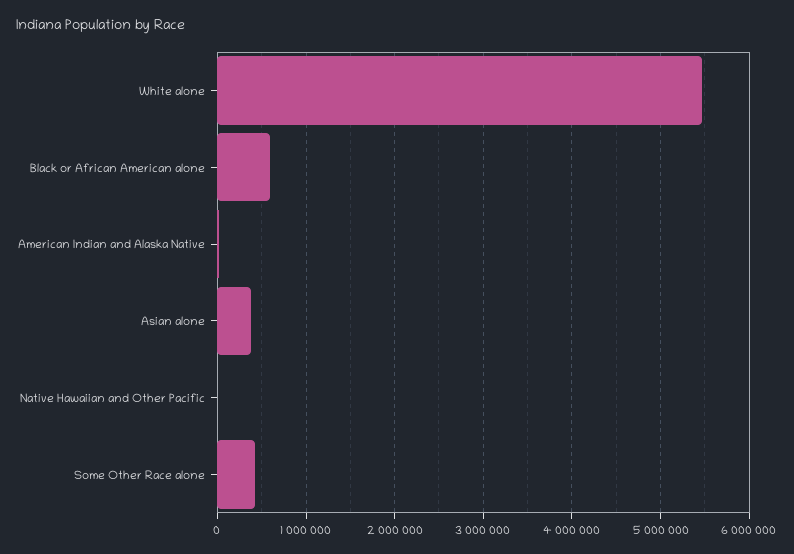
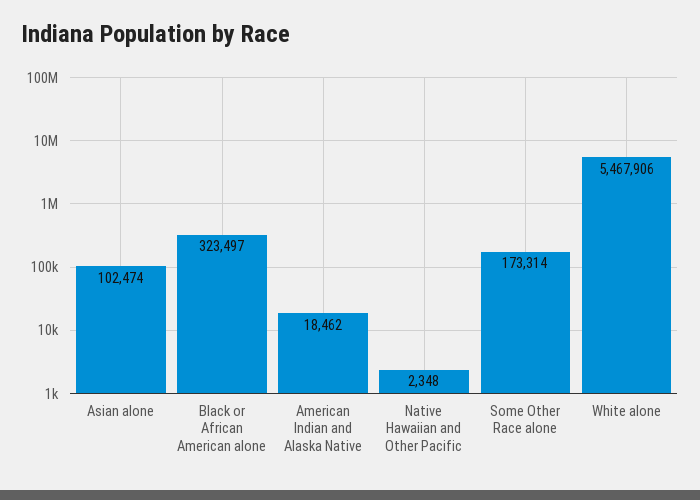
Black or African American alone: 600000 -> 323497
Asian alone: 400000 -> 102474
Some Other Race alone: 400000 -> 173314

